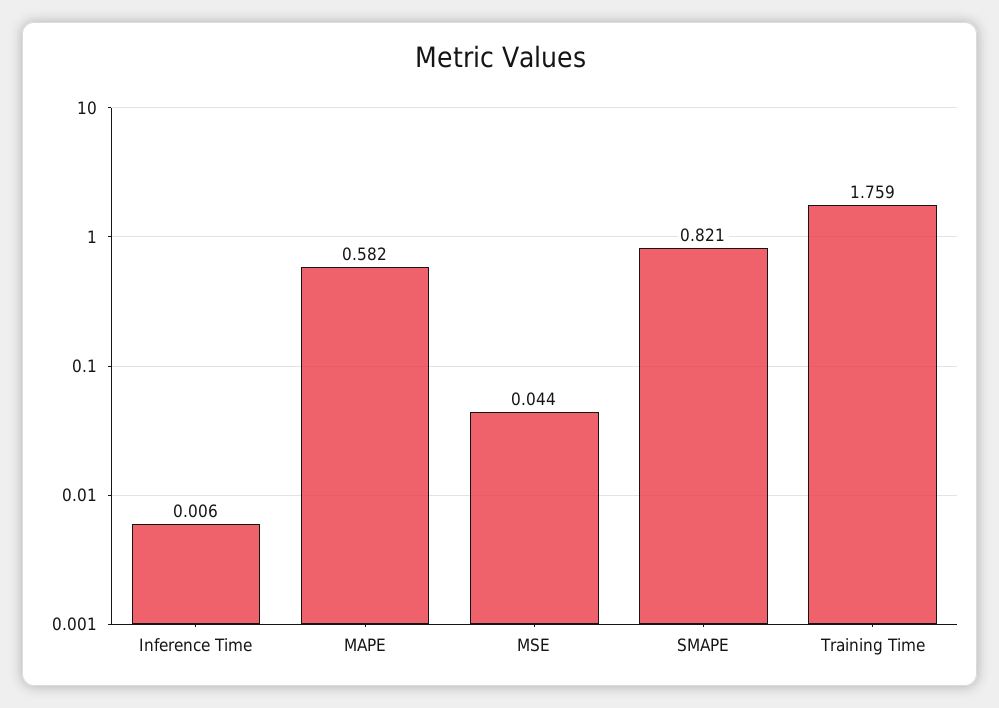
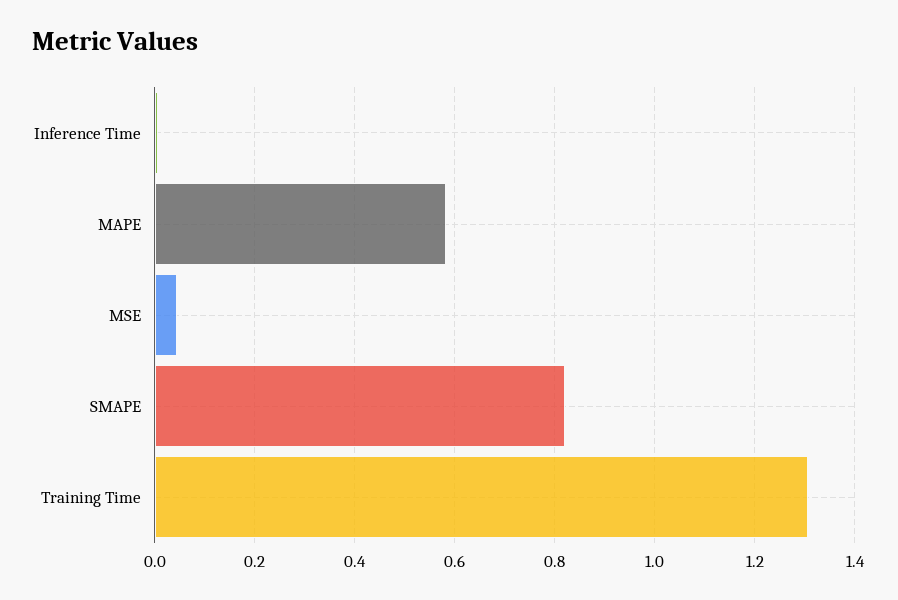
Training Time: 1.759 -> 1.3

